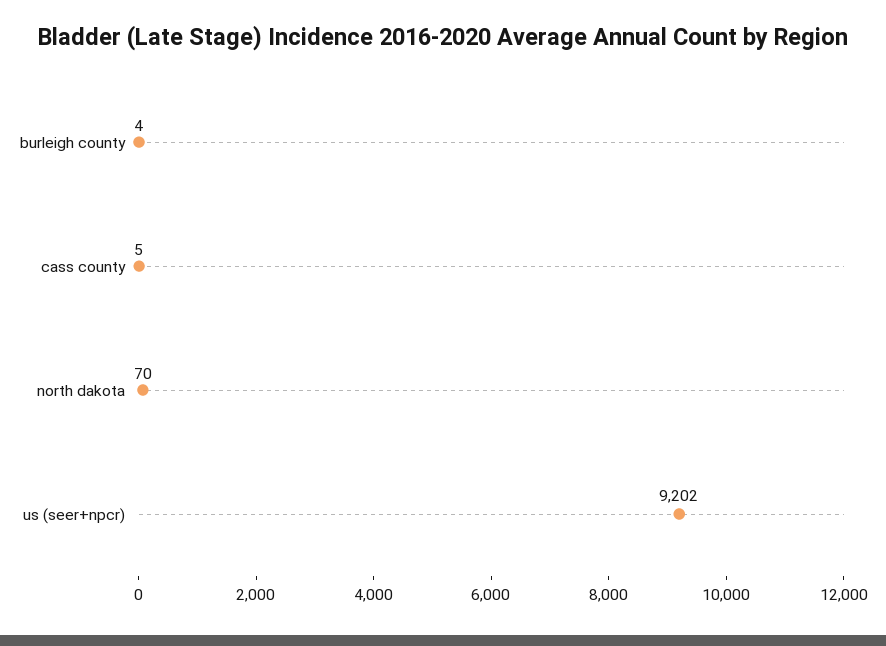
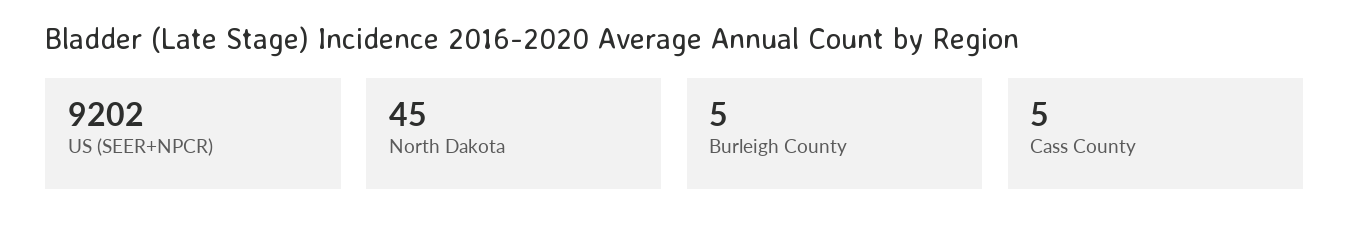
burleigh county: 4 -> 5
north dakota: 70 -> 45

